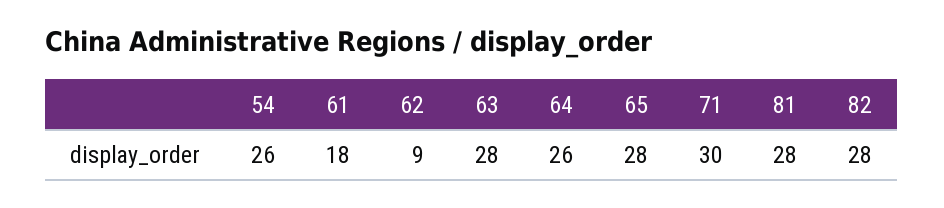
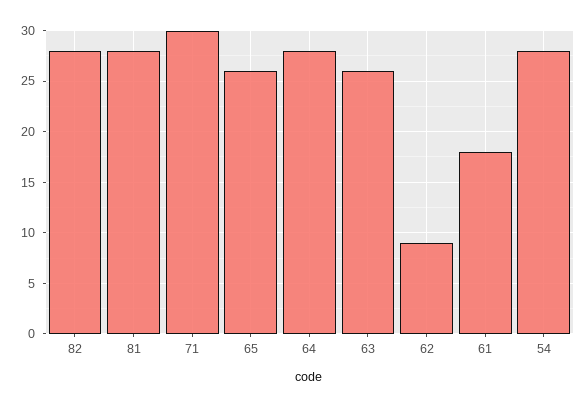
54: 26 -> 28
63: 28 -> 26
64: 26 -> 28
65: 28 -> 26

